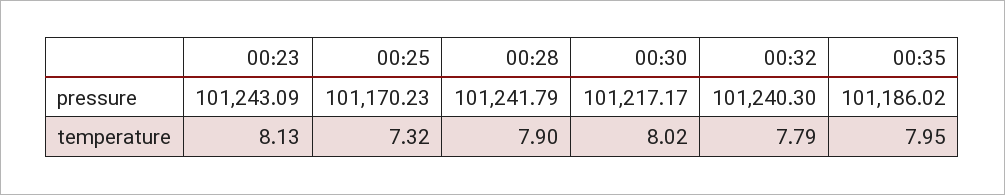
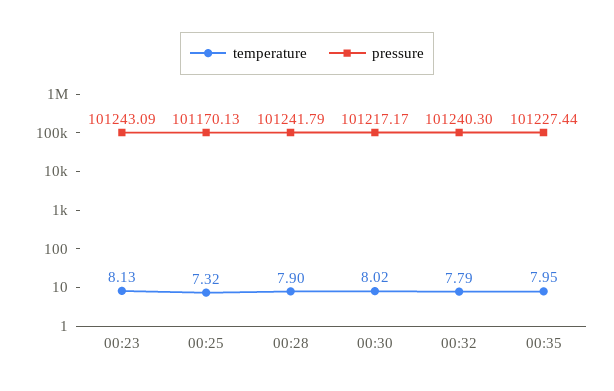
pressure, 00:25: 101170.23 -> 101170.13
pressure, 00:35: 101186.02 -> 101227.44

